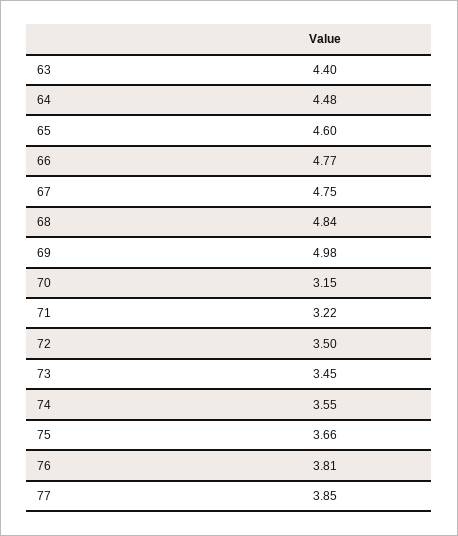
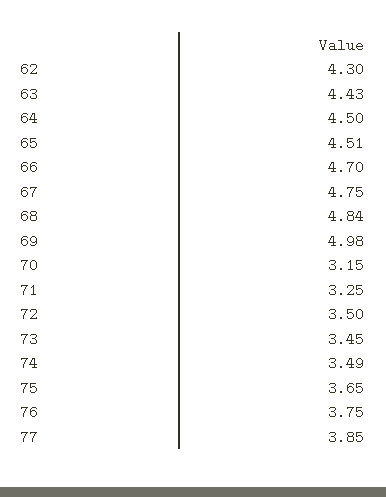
63: 4.4 -> 4.43
64: 4.48 -> 4.5
65: 4.6 -> 4.51
66: 4.77 -> 4.7
71: 3.22 -> 3.25
74: 3.55 -> 3.49
75: 3.66 -> 3.65
76: 3.81 -> 3.75
62: none -> 4.3

